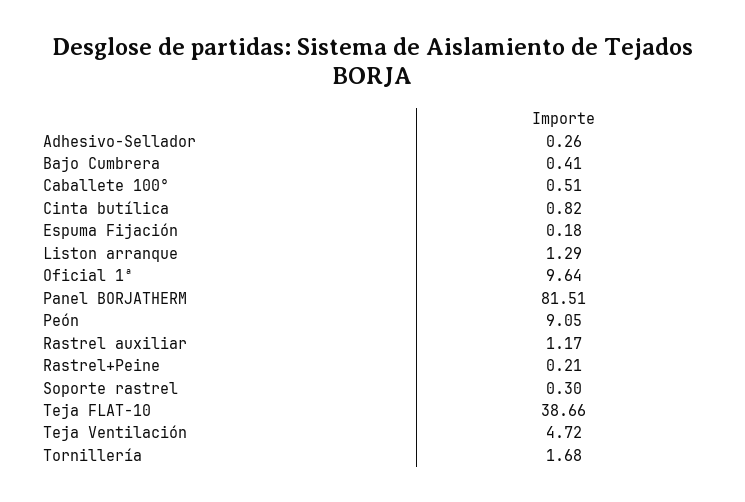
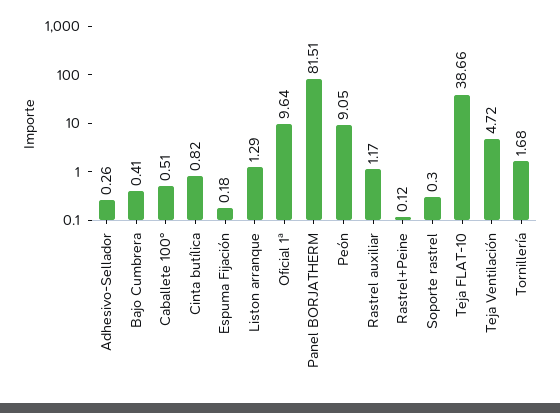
Rastrel+Peine: 0.21 -> 0.12

